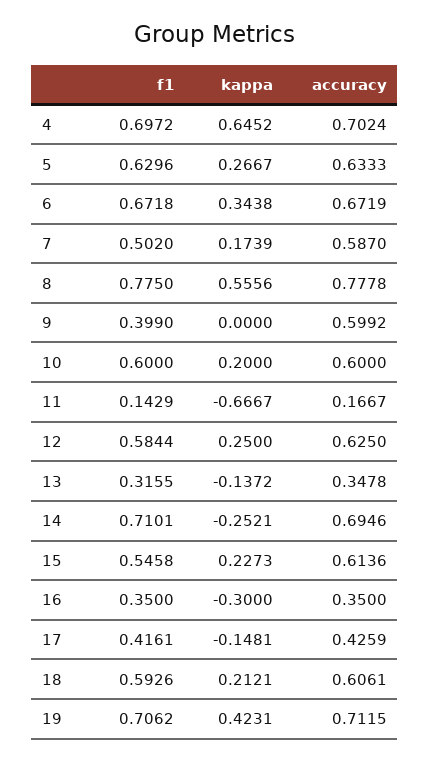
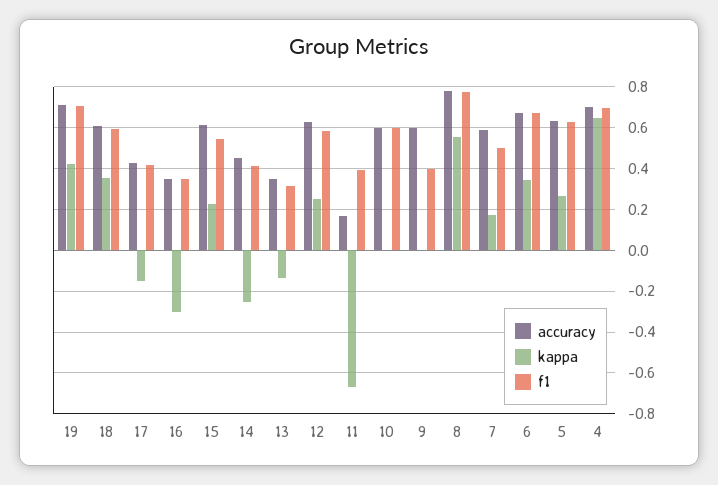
kappa, 10: 0.2 -> 0
f1, 11: 0.1429 -> 0.4
f1, 14: 0.7101 -> 0.4
accuracy, 14: 0.6946 -> 0.45
kappa, 18: 0.2121 -> 0.35

